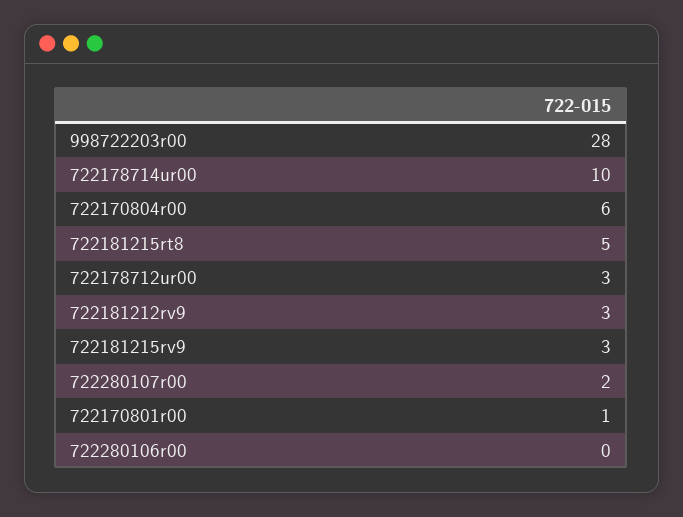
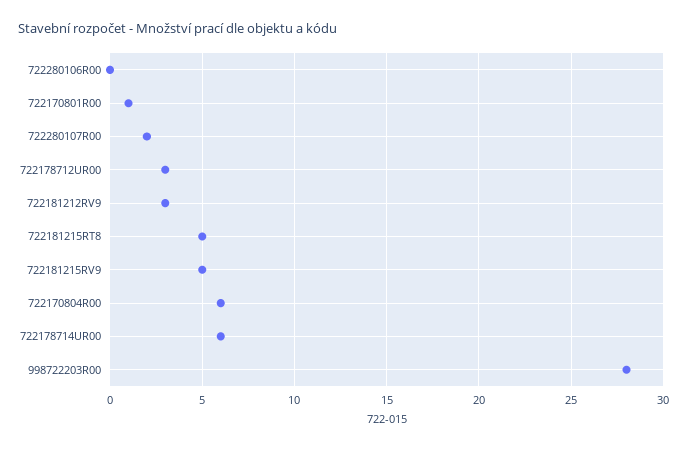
722178714ur00: 10 -> 6
722181215rv9: 3 -> 5

